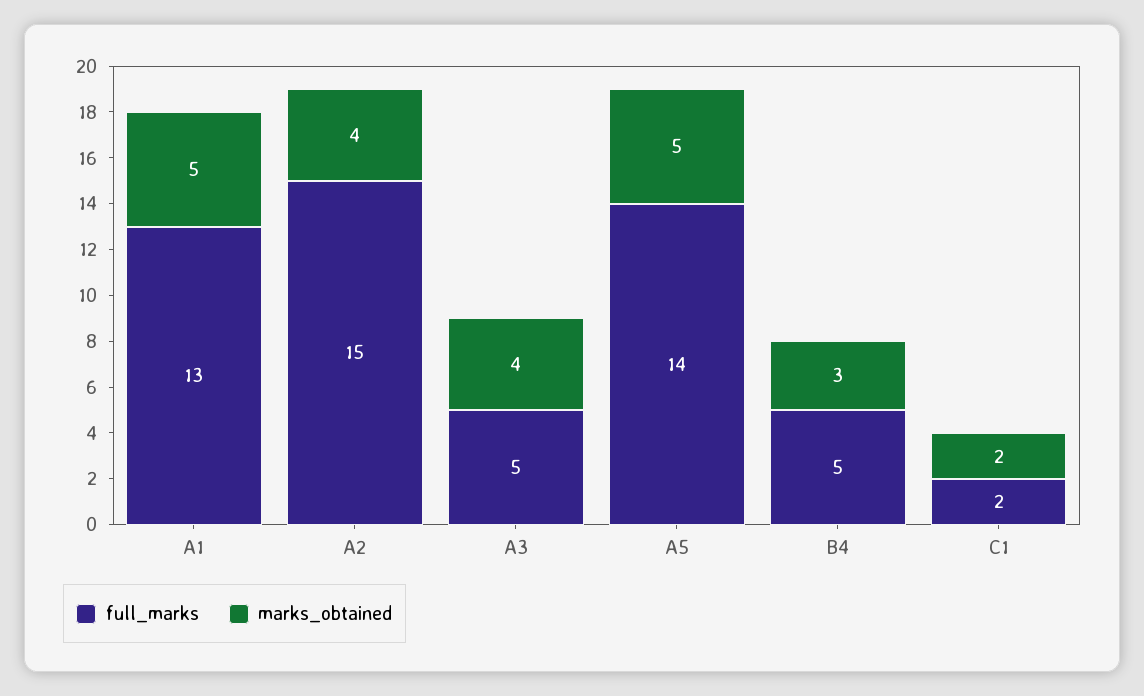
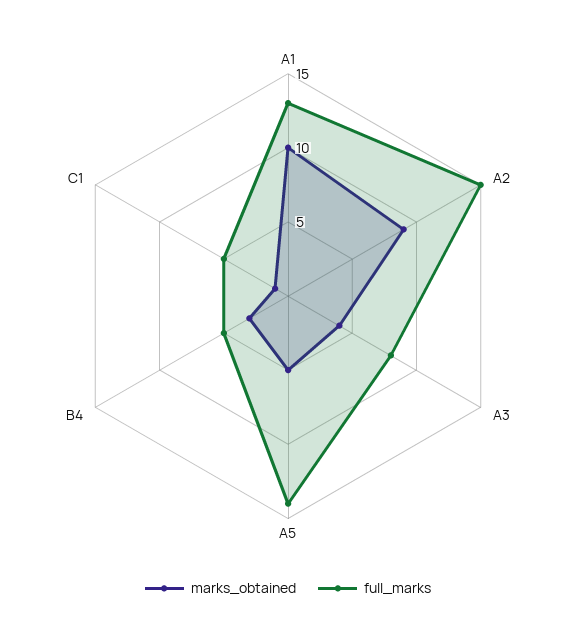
marks_obtained, A1: 5 -> 10
marks_obtained, A2: 4 -> 9
full_marks, A3: 5 -> 8
full_marks, C1: 2 -> 5
marks_obtained, C1: 2 -> 1

